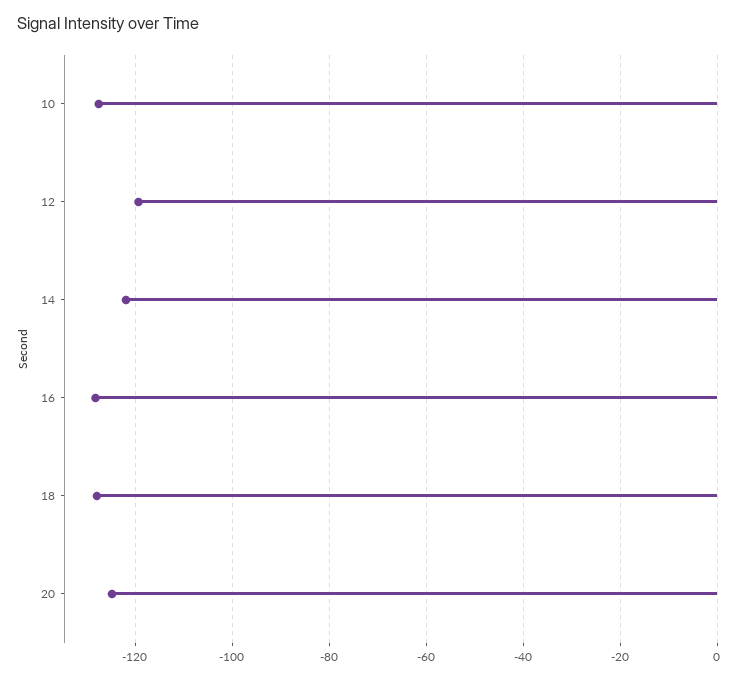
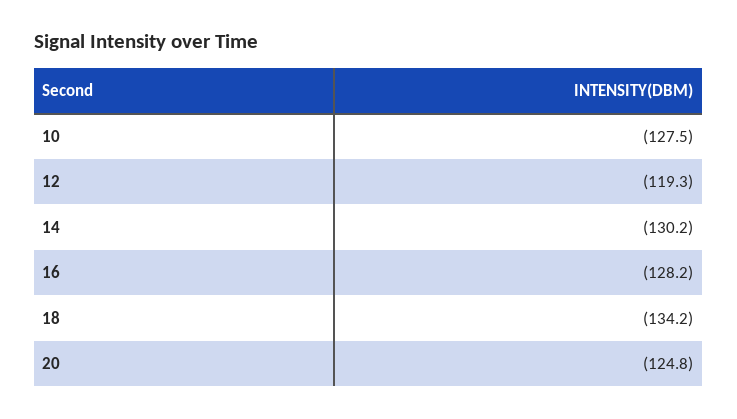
14: -122 -> -130.2
18: -128 -> -134.2

